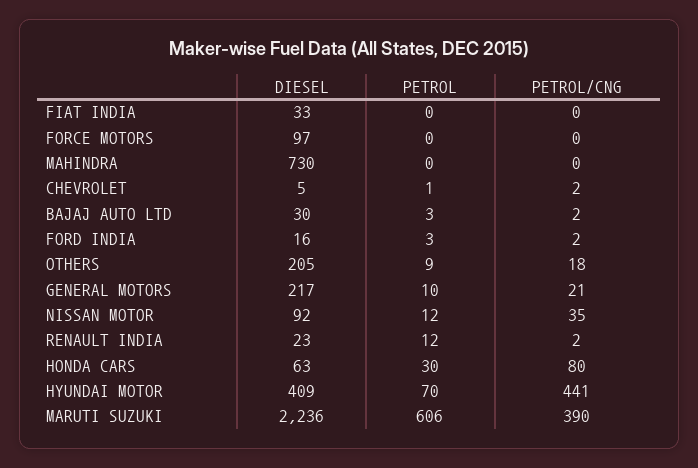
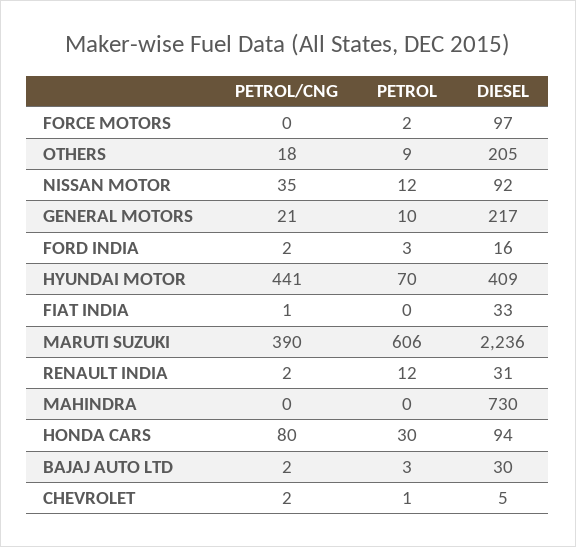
PETROL/CNG, FIAT INDIA: 0 -> 1
PETROL, FORCE MOTORS: 0 -> 2
DIESEL, RENAULT INDIA: 23 -> 31
DIESEL, HONDA CARS: 63 -> 94

